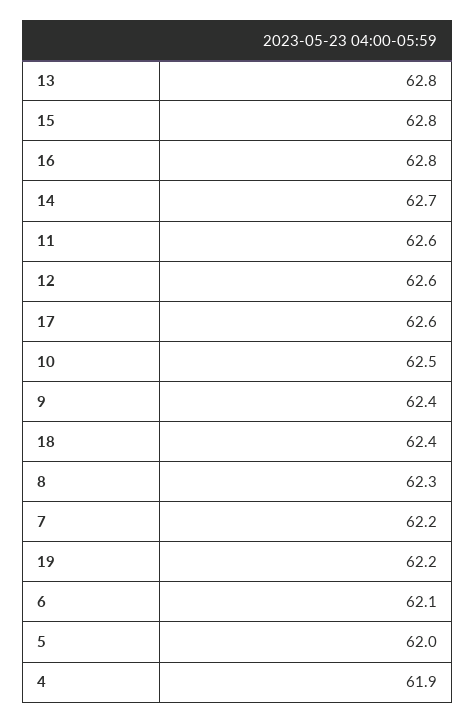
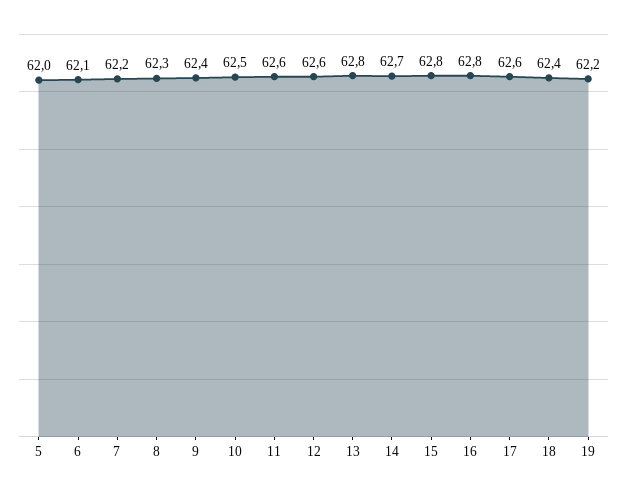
4: 61.9 -> none

